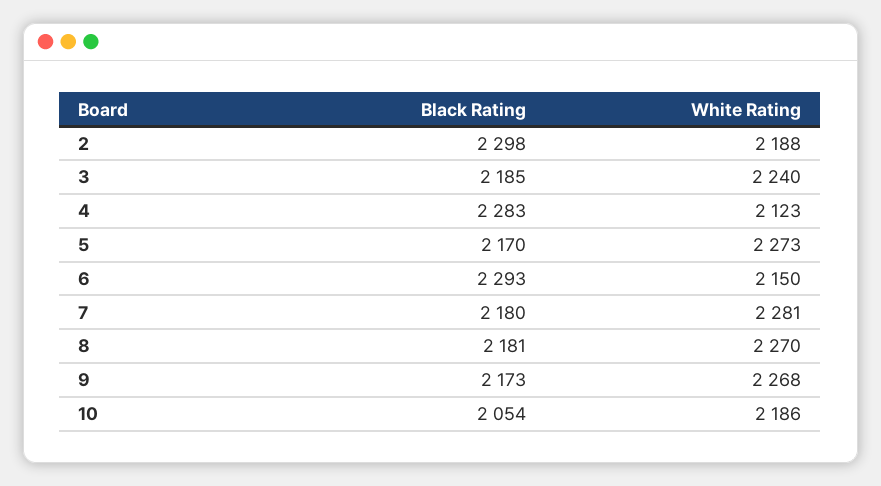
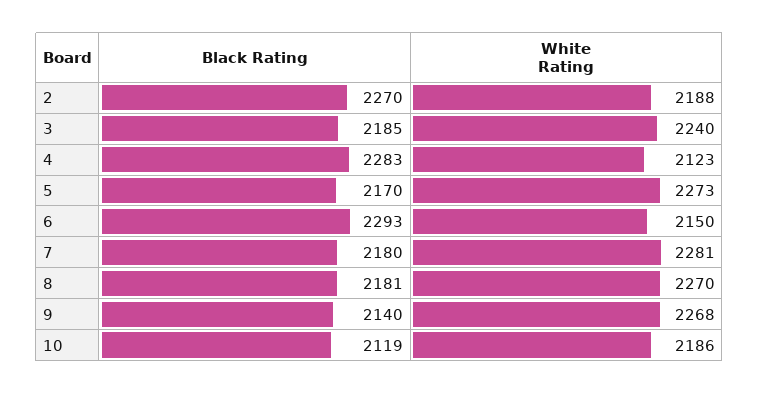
Black Rating, 2: 2298 -> 2270
Black Rating, 9: 2173 -> 2140
Black Rating, 10: 2054 -> 2119

